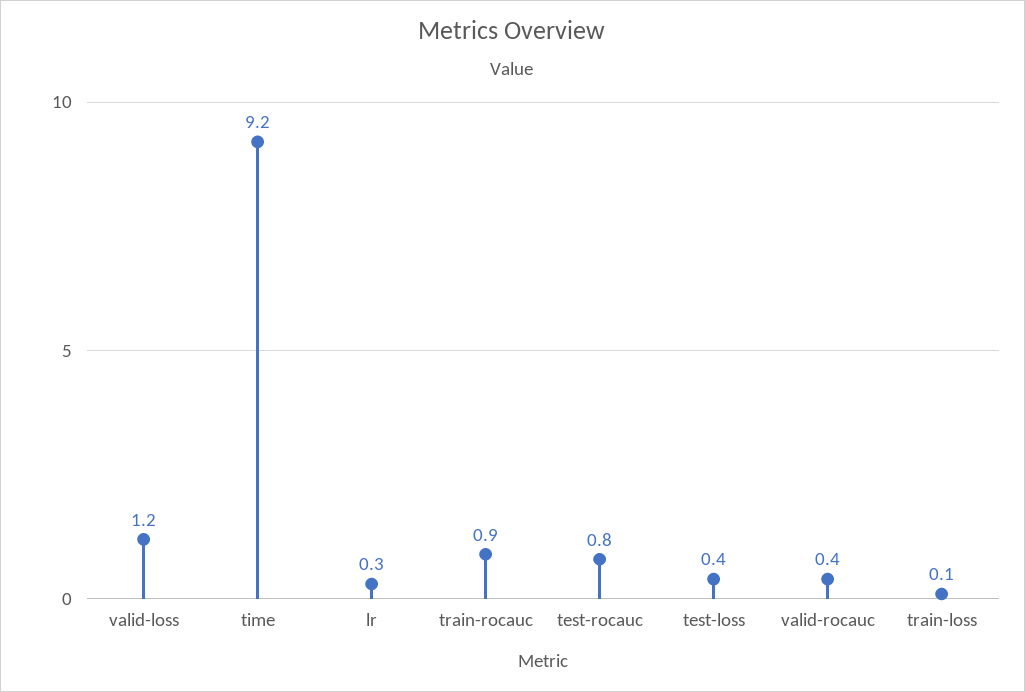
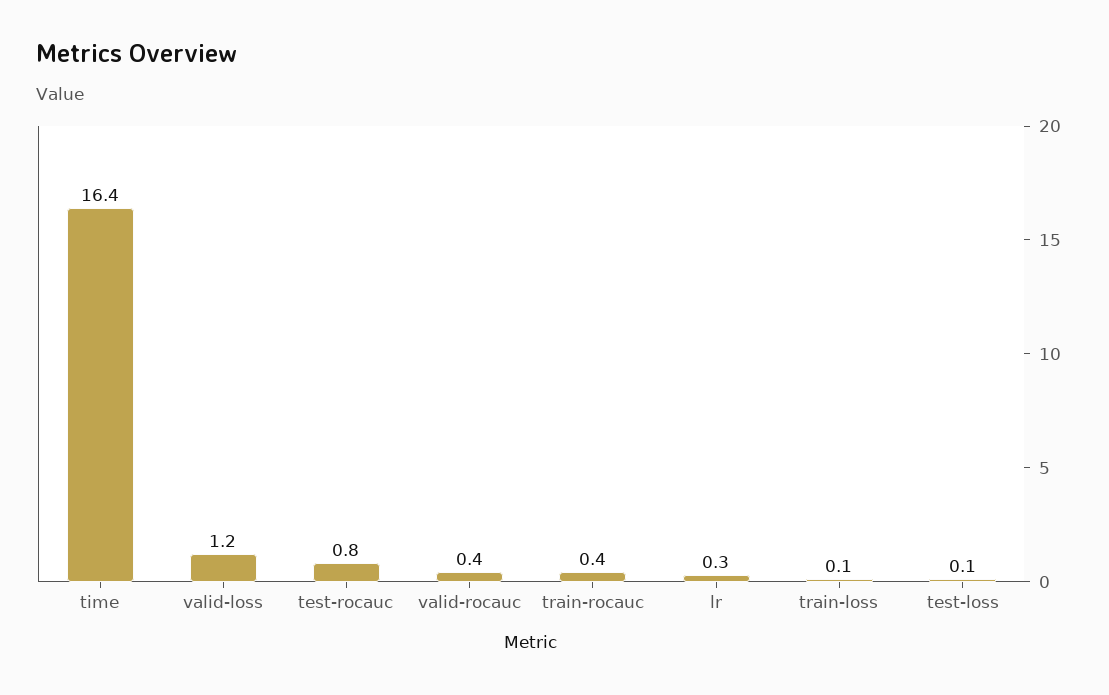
time: 9.2 -> 16.4
train-rocauc: 0.9 -> 0.4
test-loss: 0.4 -> 0.1

